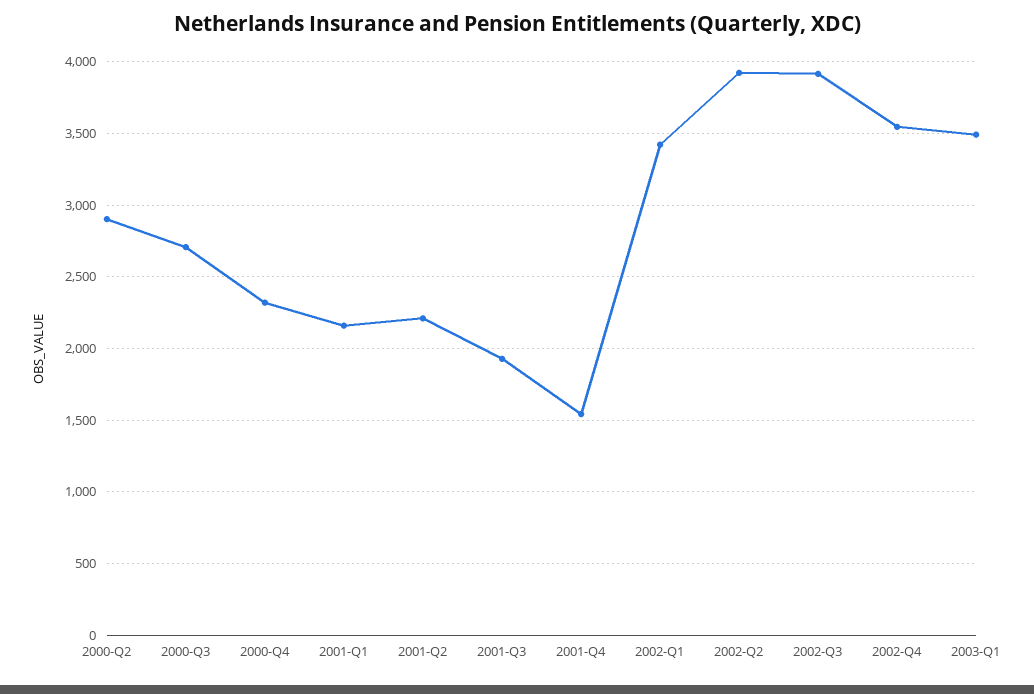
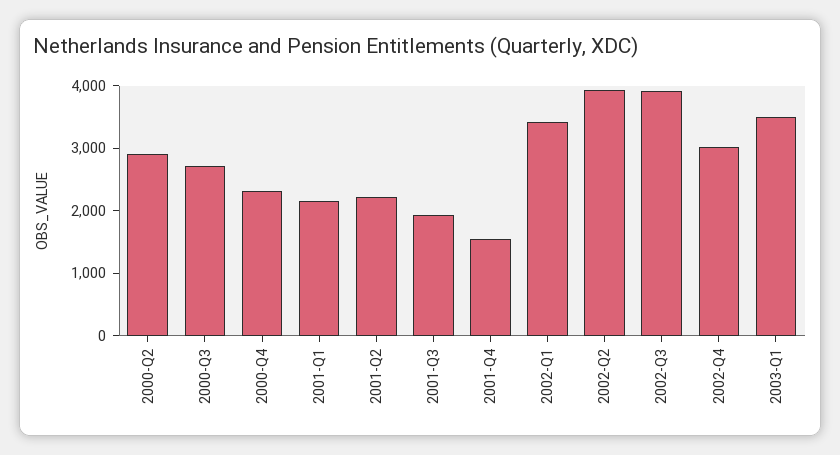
2002-Q4: 3550 -> 3000

